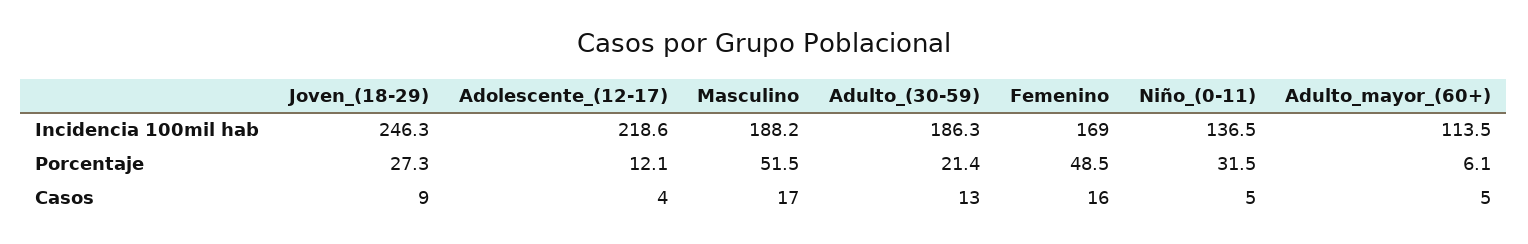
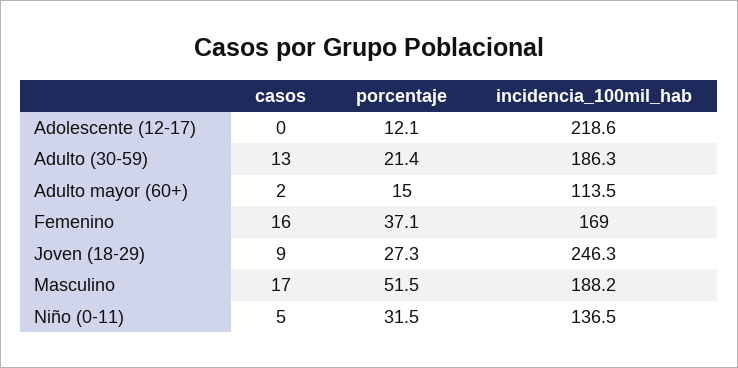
Femenino, Porcentaje: 48.5 -> 37.1
Adulto_mayor_(60+), Porcentaje: 6.1 -> 15
Adolescente_(12-17), Casos: 4 -> 0
Adulto_mayor_(60+), Casos: 5 -> 2

